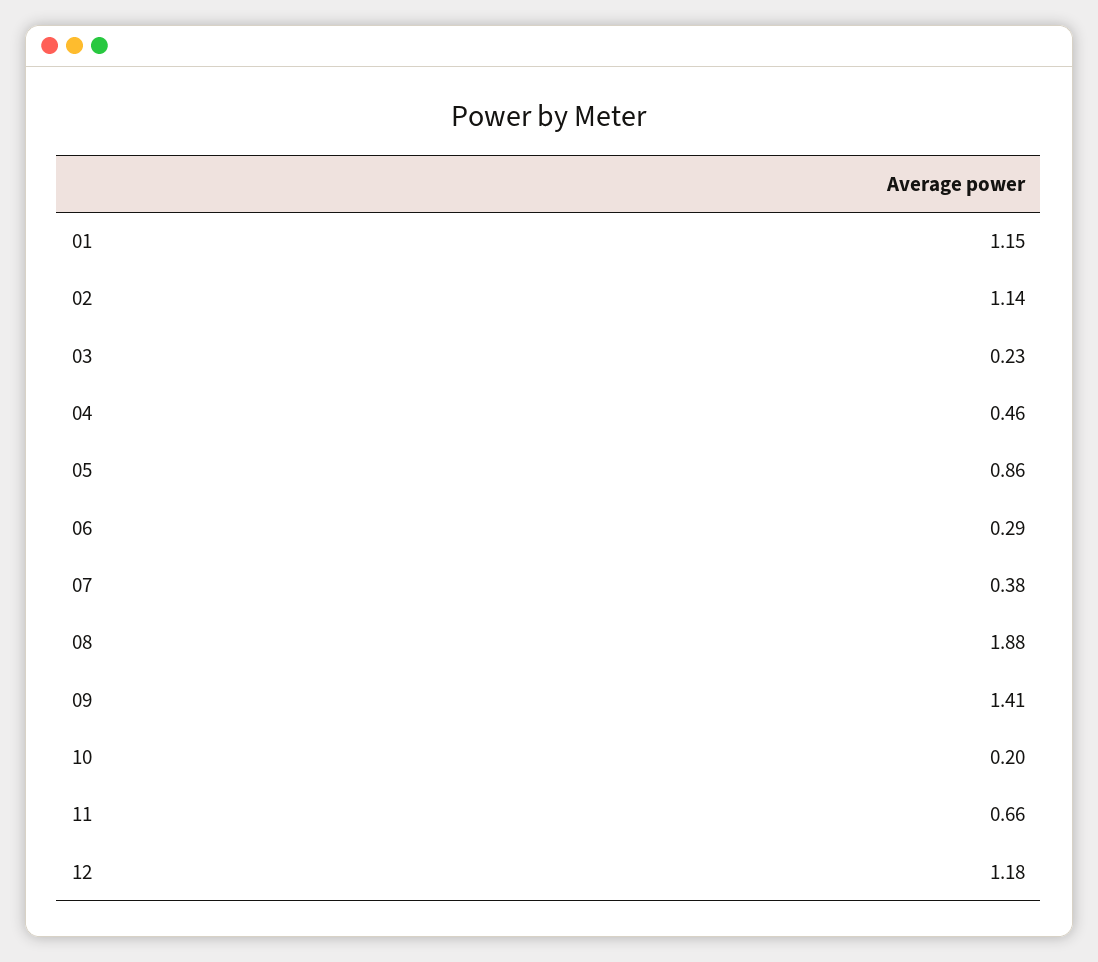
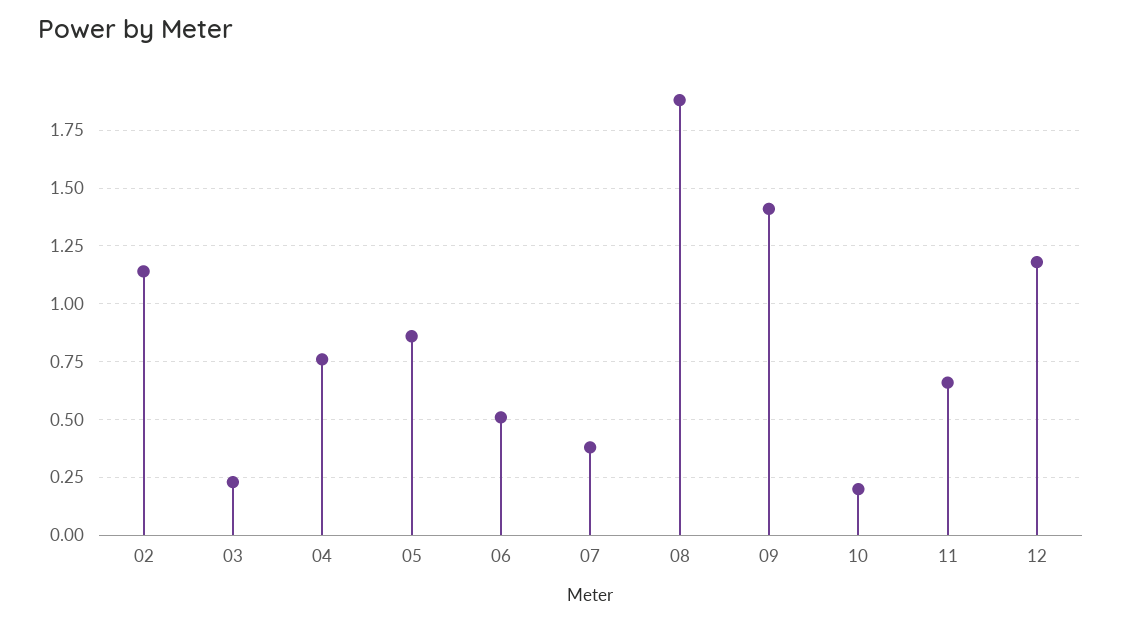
01: 1.15 -> none
04: 0.46 -> 0.75
06: 0.29 -> 0.5

